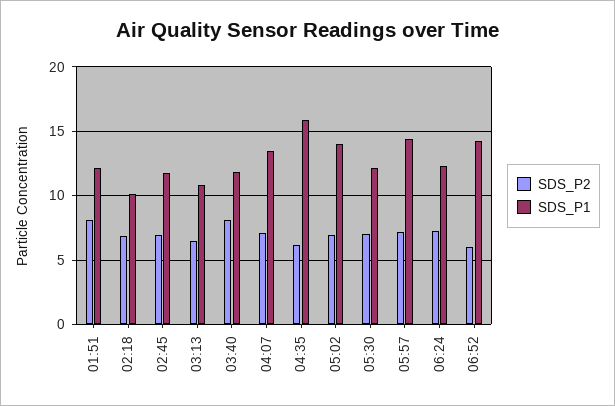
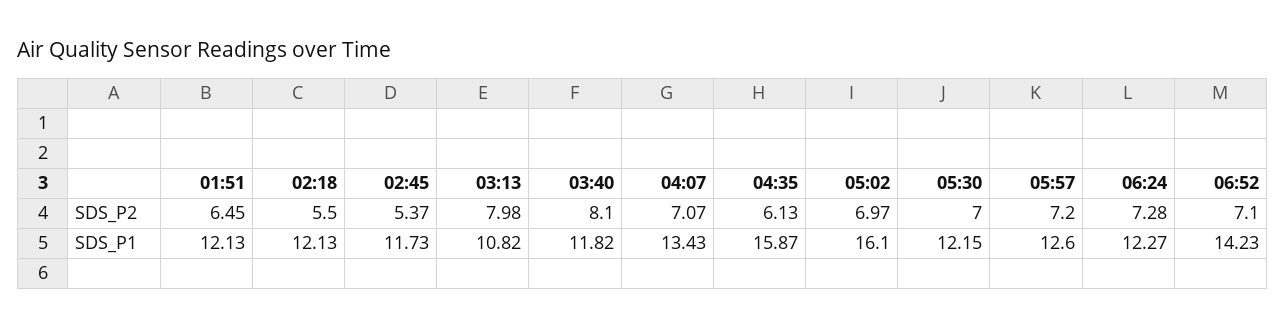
SDS_P2, 01:51: 8 -> 6.45
SDS_P2, 02:18: 7 -> 5.5
SDS_P1, 02:18: 10 -> 12.13
SDS_P2, 02:45: 7 -> 5.37
SDS_P2, 03:13: 6.5 -> 7.98
SDS_P1, 05:02: 14 -> 16.1
SDS_P1, 05:57: 14.5 -> 12.6
SDS_P2, 06:52: 6 -> 7.1

